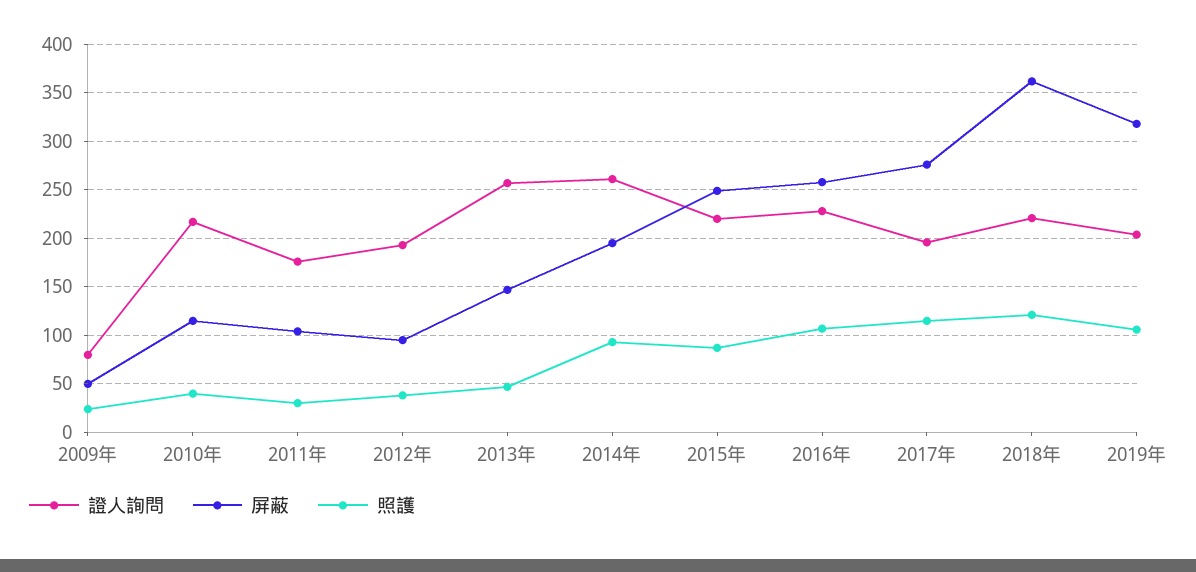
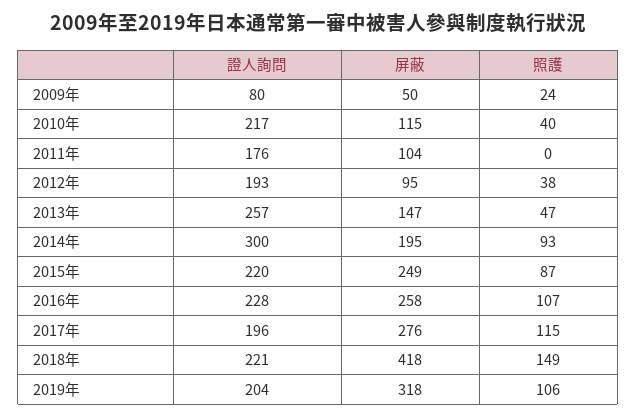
照護, 2011年: 30 -> 0
證人詢問, 2014年: 260 -> 300
屏蔽, 2018年: 360 -> 418
照護, 2018年: 120 -> 149

